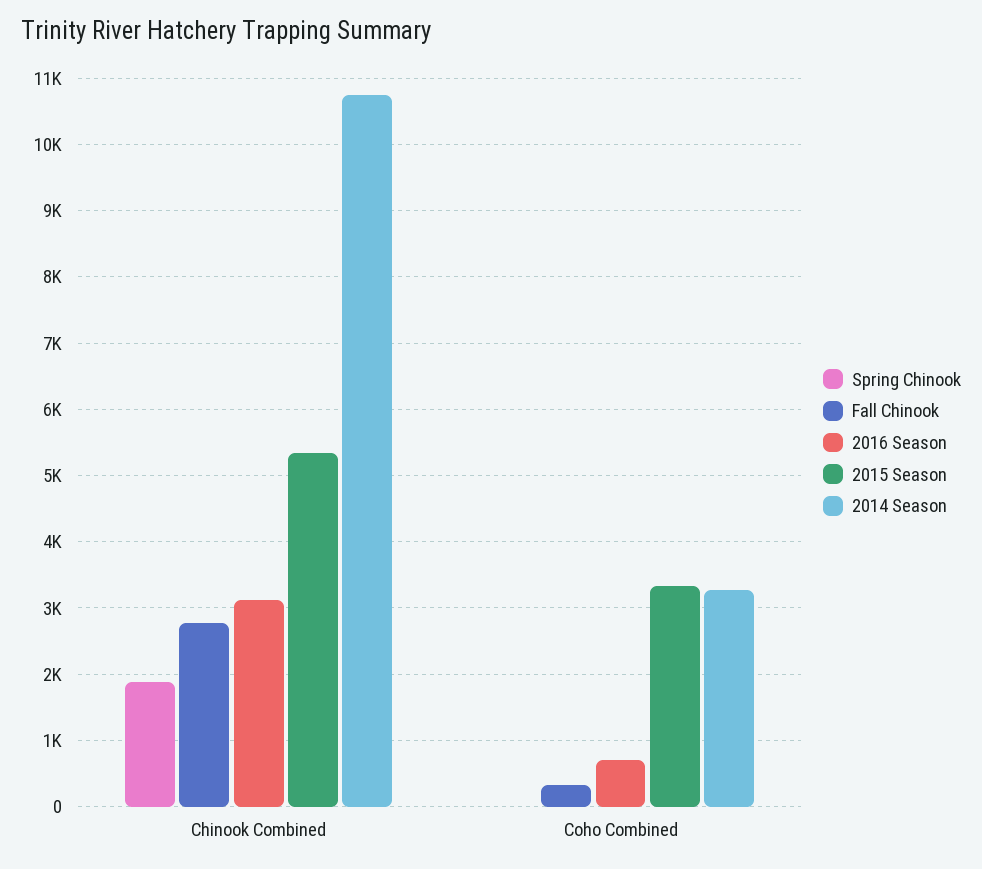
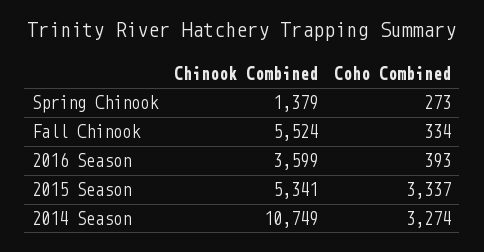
Spring Chinook, Chinook Combined: 1900 -> 1379
Fall Chinook, Chinook Combined: 2800 -> 5524
2016 Season, Chinook Combined: 3100 -> 3599
Spring Chinook, Coho Combined: 0 -> 273
2016 Season, Coho Combined: 700 -> 393

